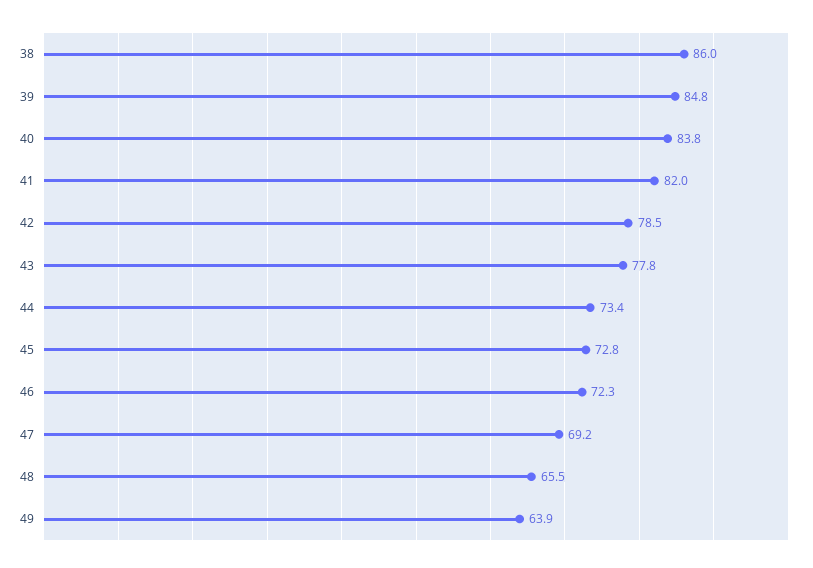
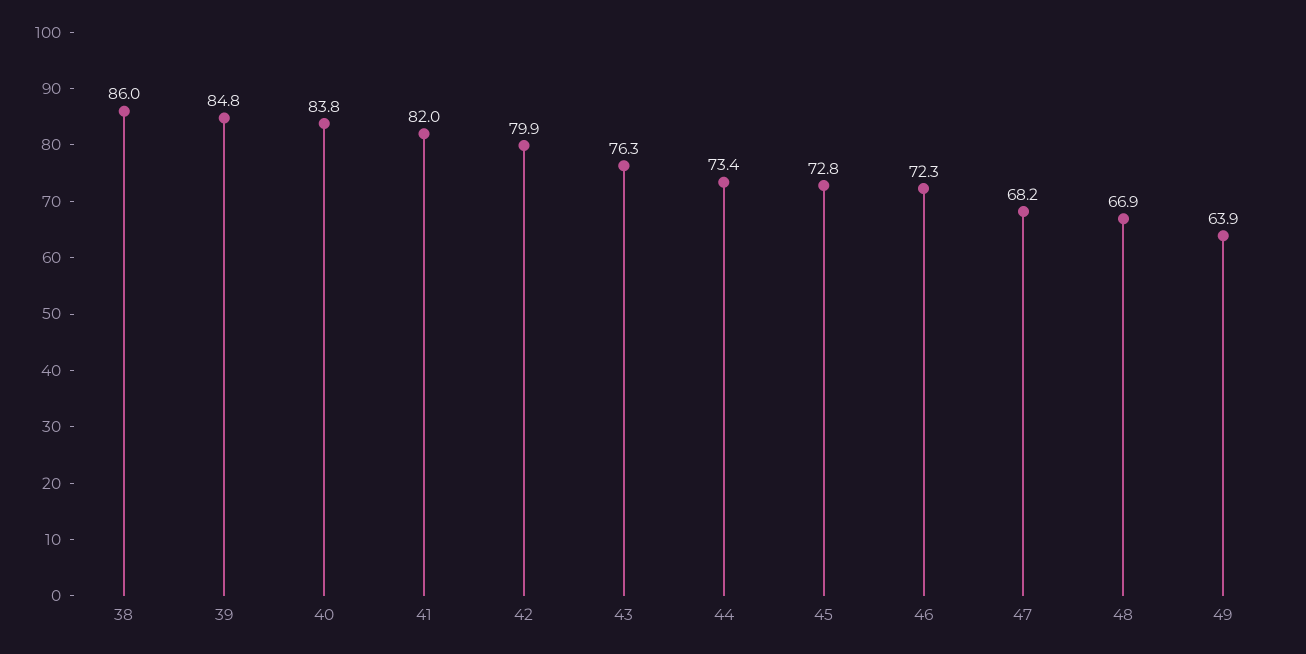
42: 78.5 -> 79.9
43: 77.8 -> 76.3
47: 69.2 -> 68.2
48: 65.5 -> 66.9

